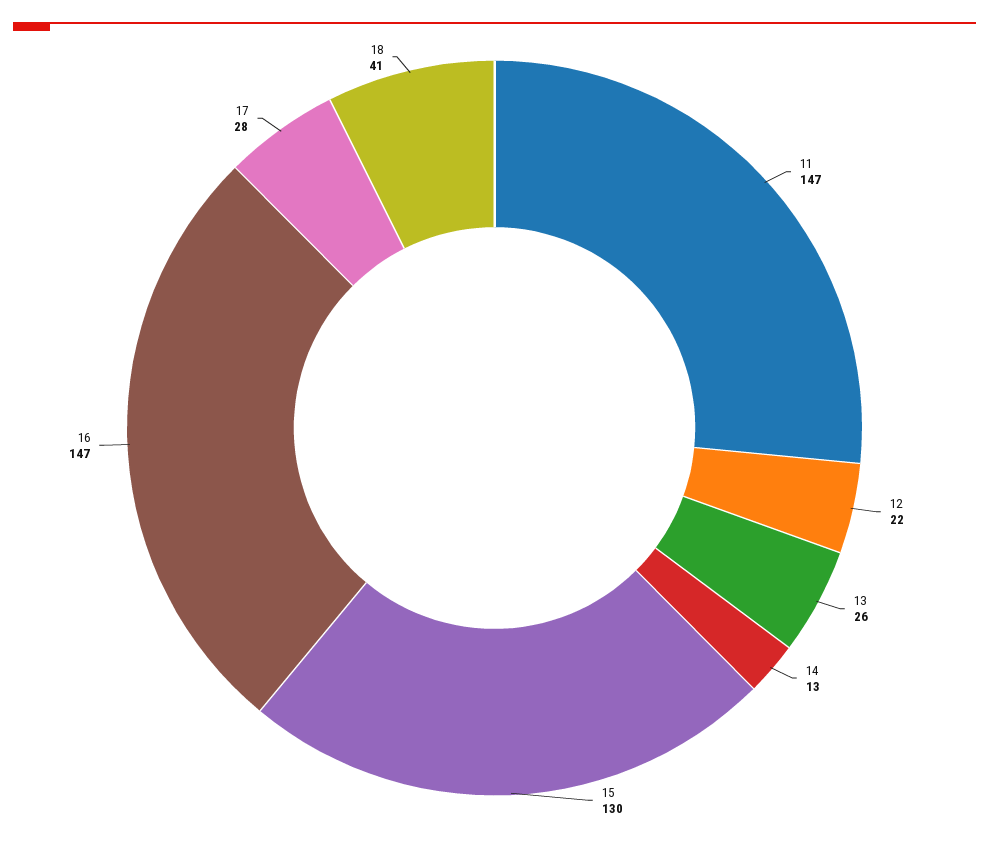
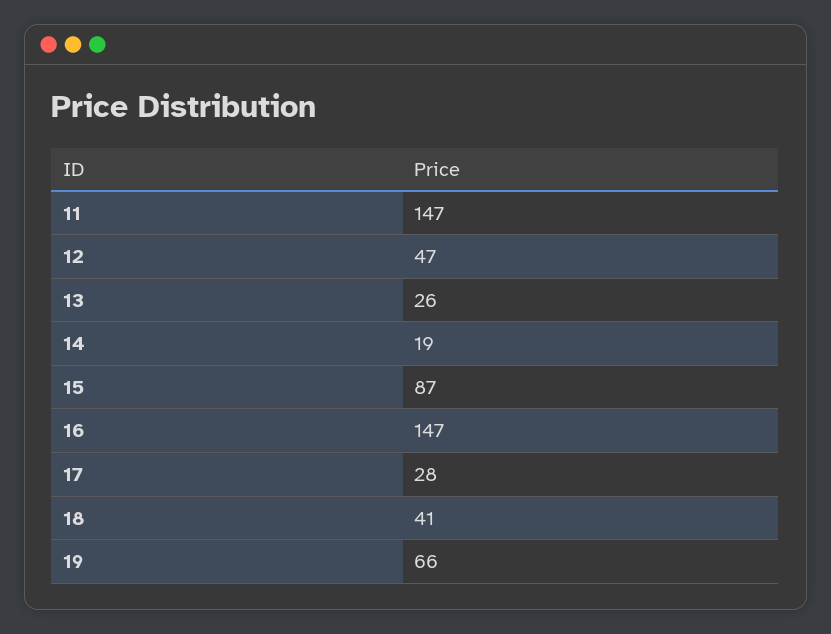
12: 22 -> 47
14: 13 -> 19
15: 130 -> 87
19: none -> 66

